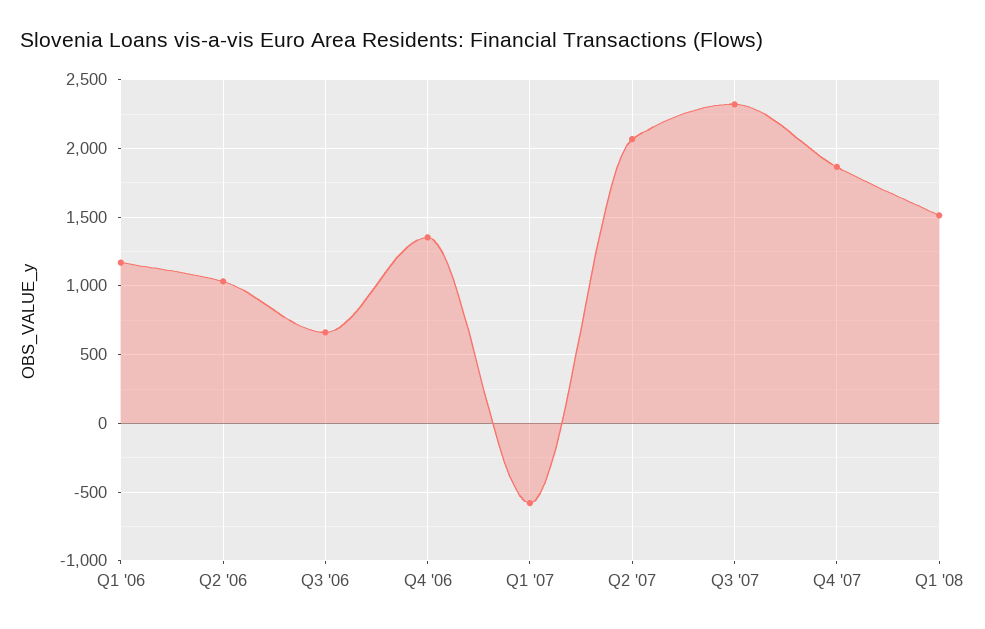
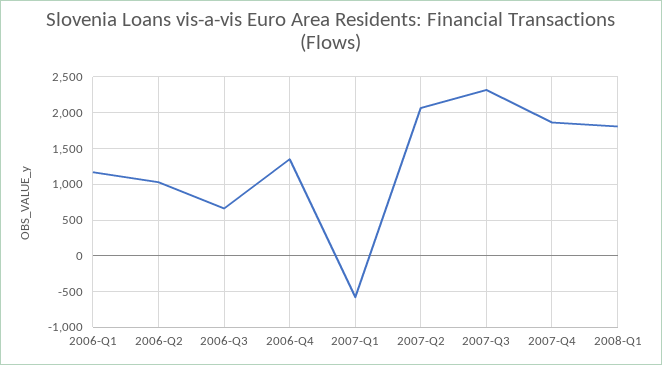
Q1 '08: 1500 -> 1800

